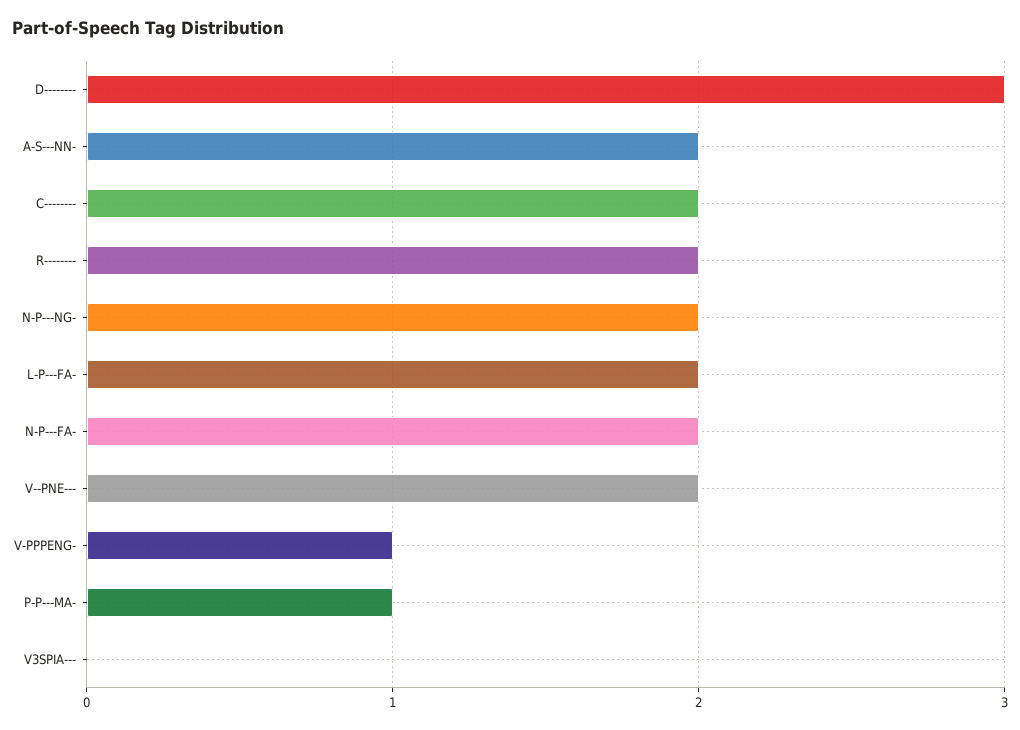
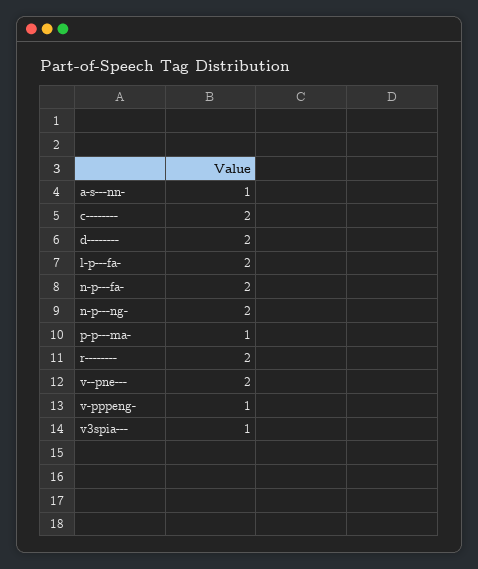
D--------: 3 -> 2
A-S---NN-: 2 -> 1
V3SPIA---: 0 -> 1

